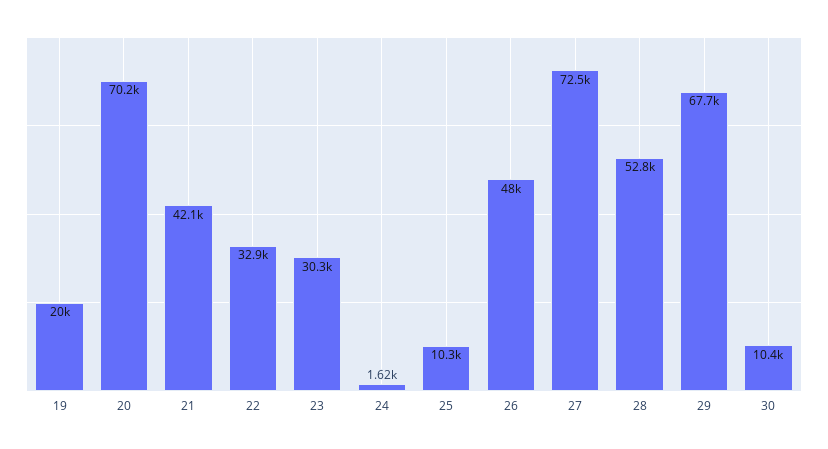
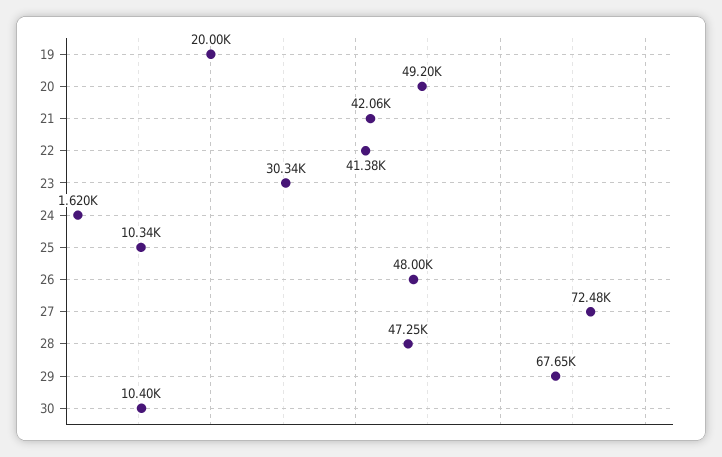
20: 70200 -> 49200
22: 32900 -> 41380
28: 52800 -> 47250

